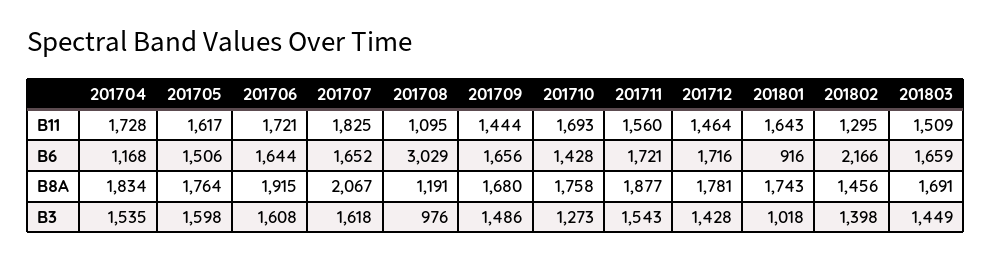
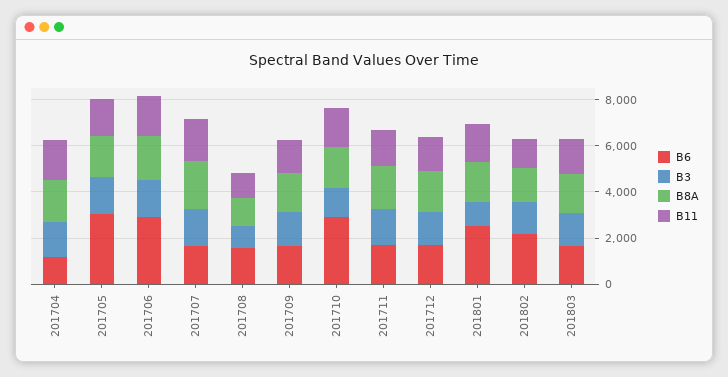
B6, 201705: 1506 -> 3000
B6, 201706: 1644 -> 3000
B6, 201708: 3029 -> 1500
B6, 201710: 1428 -> 3000
B6, 201801: 916 -> 2500

